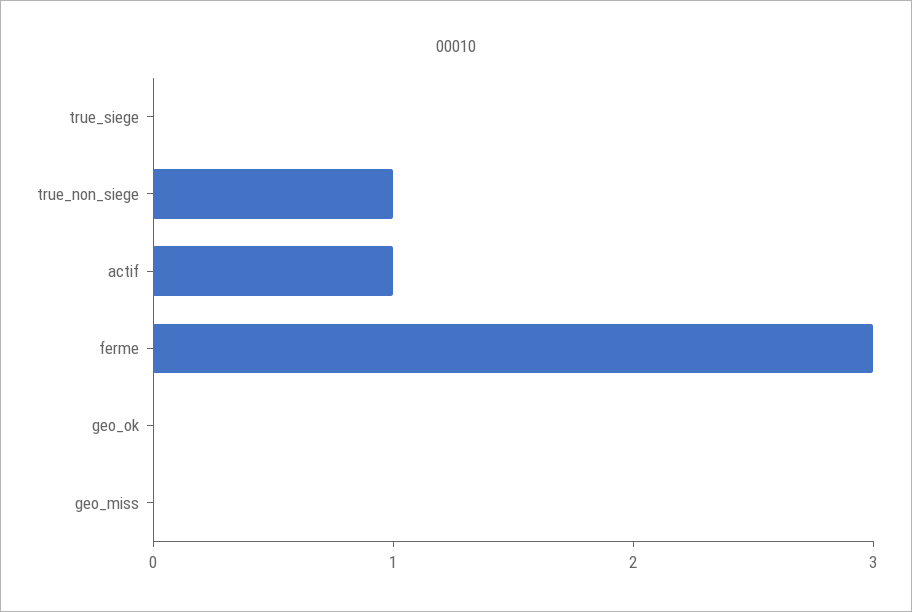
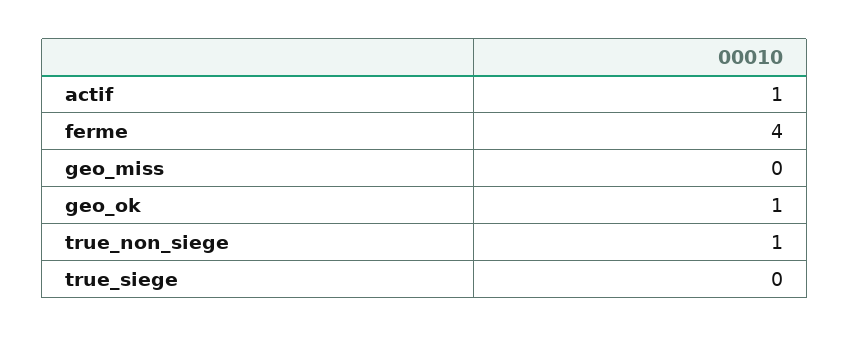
ferme: 3 -> 4
geo_ok: 0 -> 1

